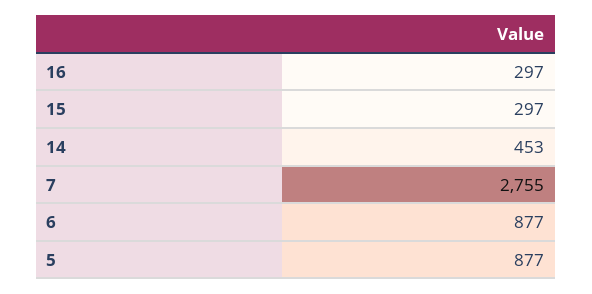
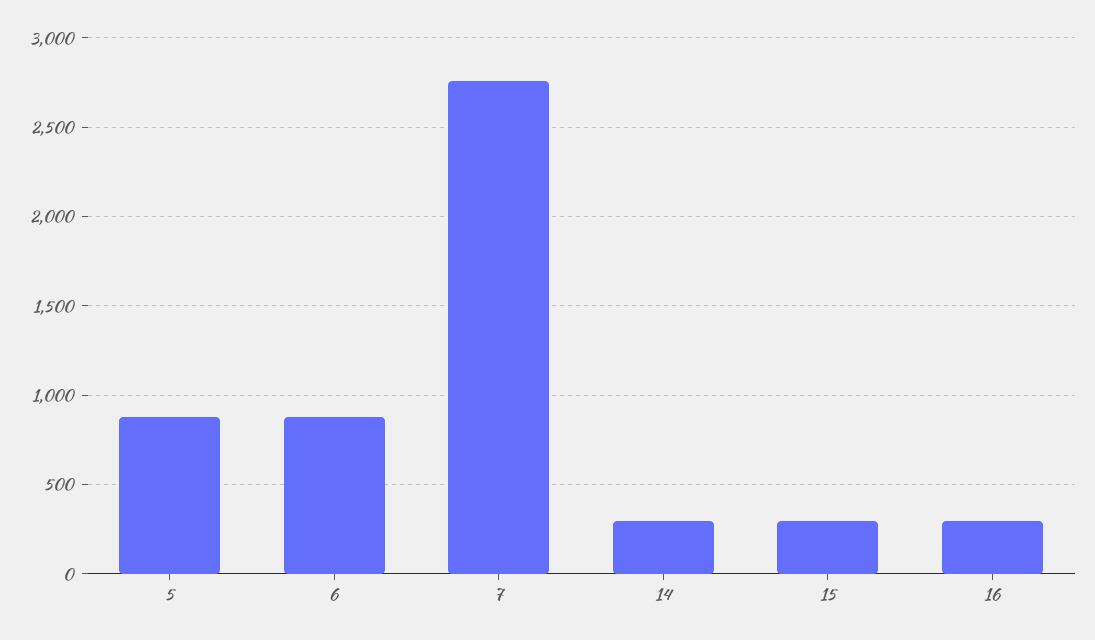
14: 453 -> 300

